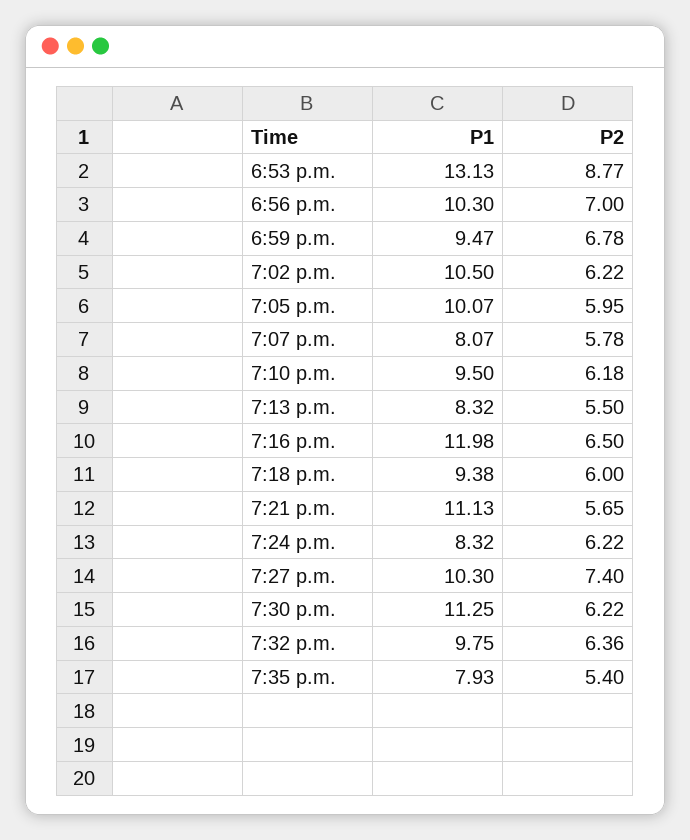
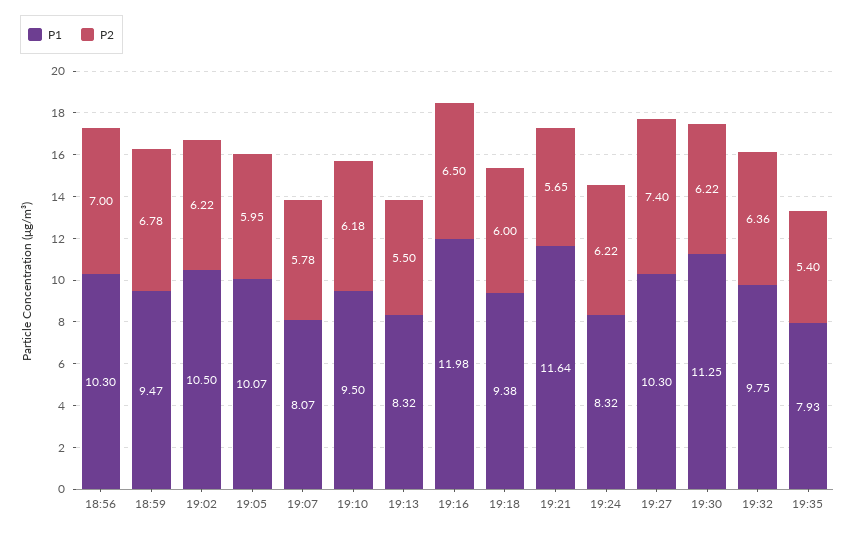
P1, 6:53 p.m.: 13.13 -> none
P2, 6:53 p.m.: 8.77 -> none
P1, 7:21 p.m.: 11.13 -> 11.64

